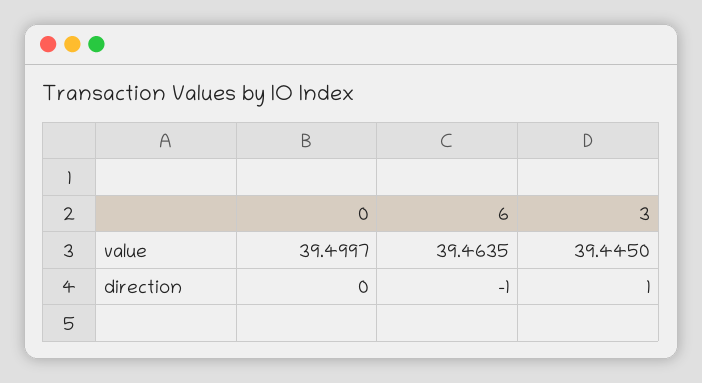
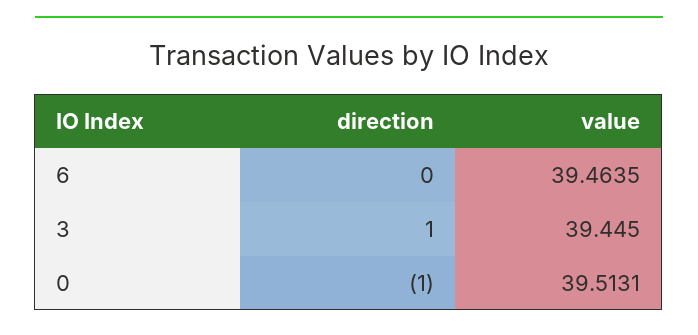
0, value: 39.4997 -> 39.5131
0, direction: 0 -> -1
6, direction: -1 -> 0

